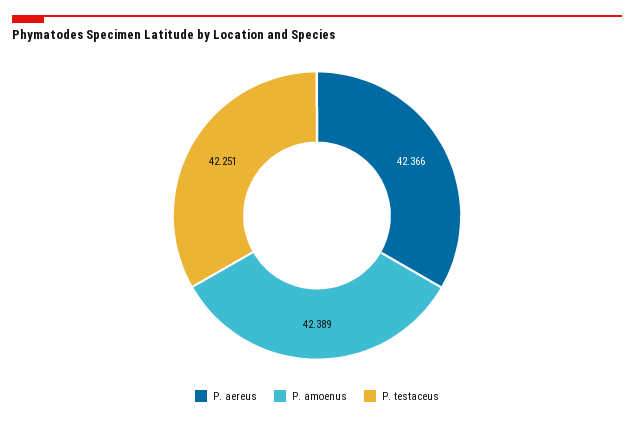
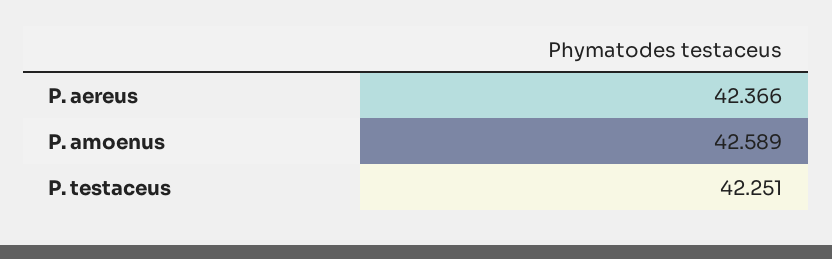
P. amoenus: 42.389 -> 42.589

